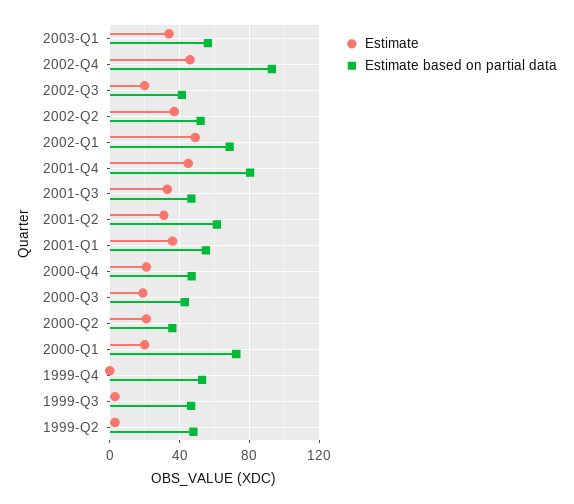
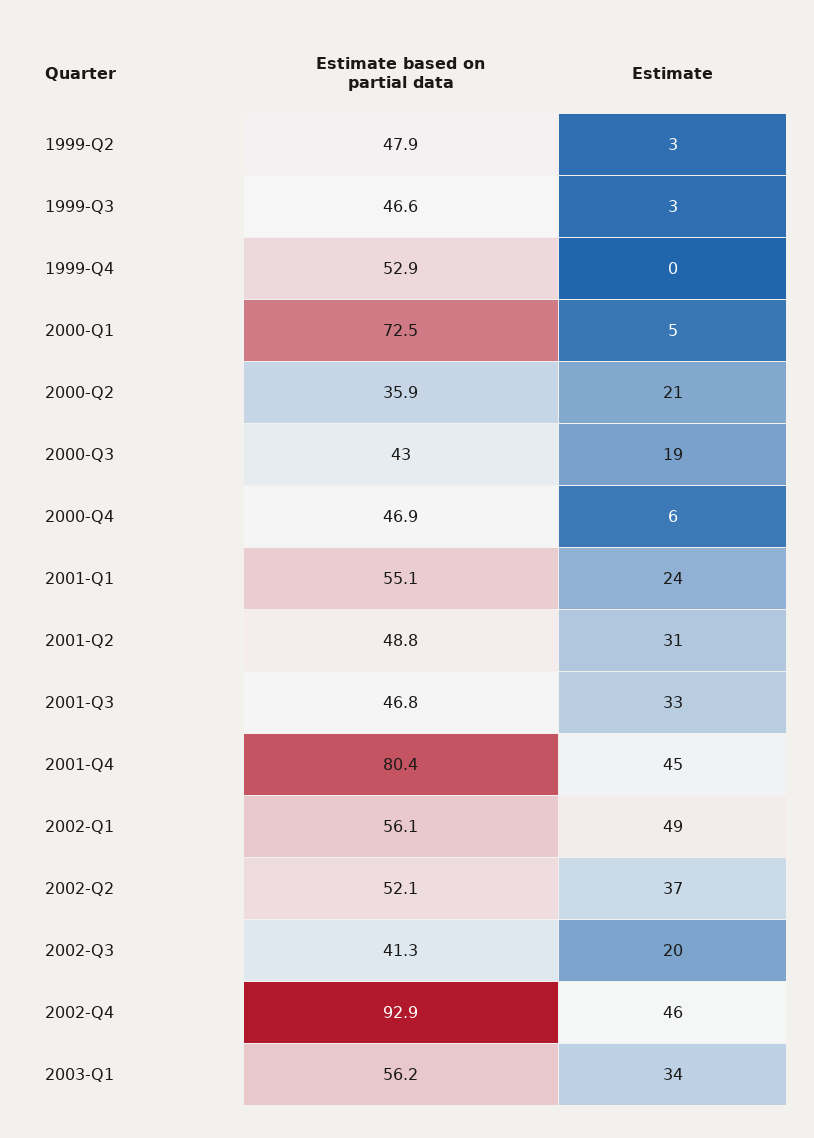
Estimate based on partial data, 2002-Q1: 70 -> 56.1
Estimate based on partial data, 2001-Q2: 60 -> 48.8
Estimate, 2001-Q1: 35 -> 24
Estimate, 2000-Q4: 20 -> 6
Estimate, 2000-Q1: 20 -> 5

